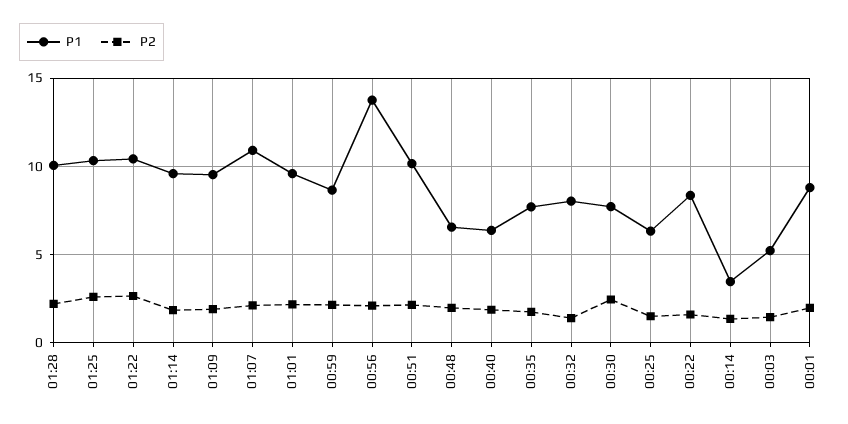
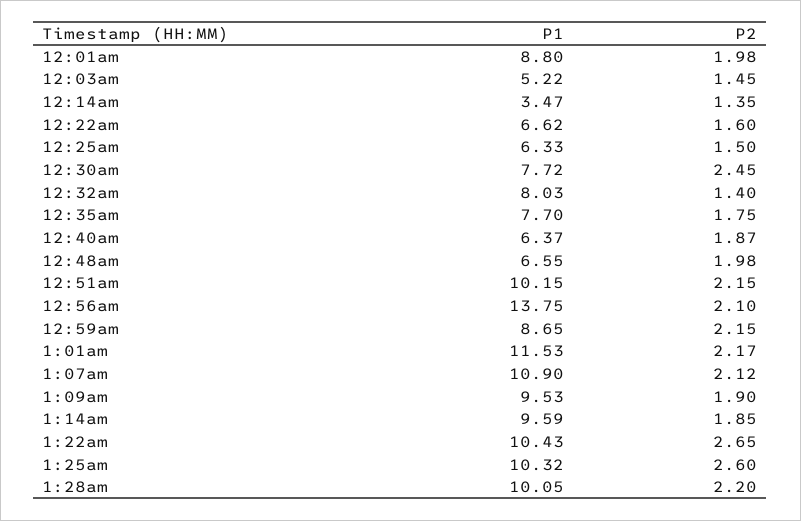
P1, 01:01: 9.5 -> 11.53
P1, 00:22: 8.5 -> 6.62

